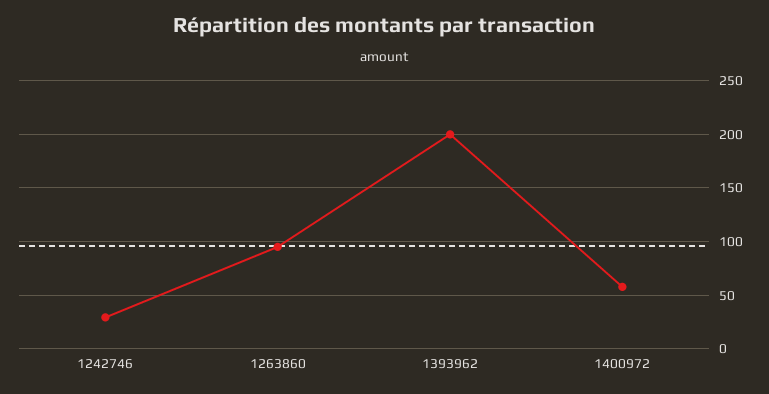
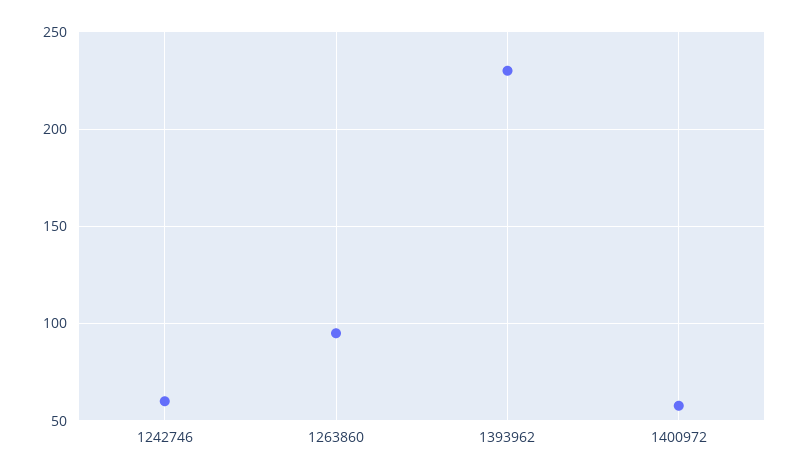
1242746: 30 -> 60
1393962: 200 -> 230

